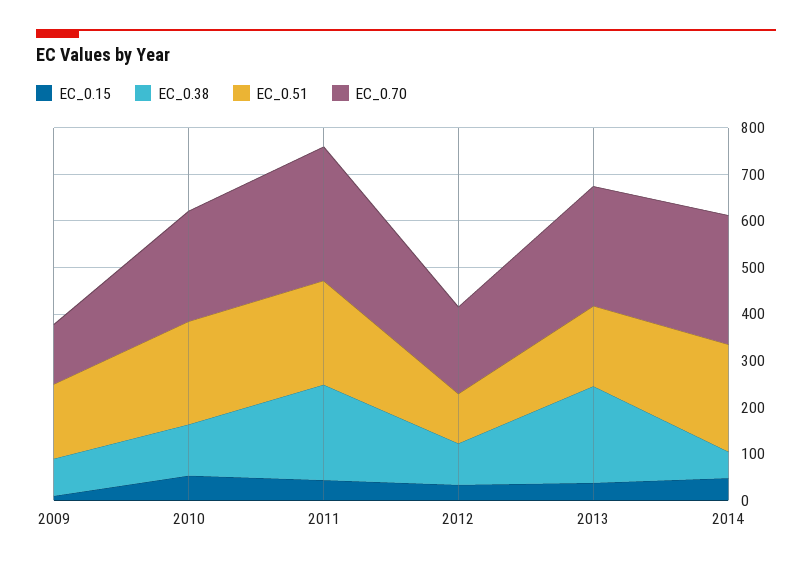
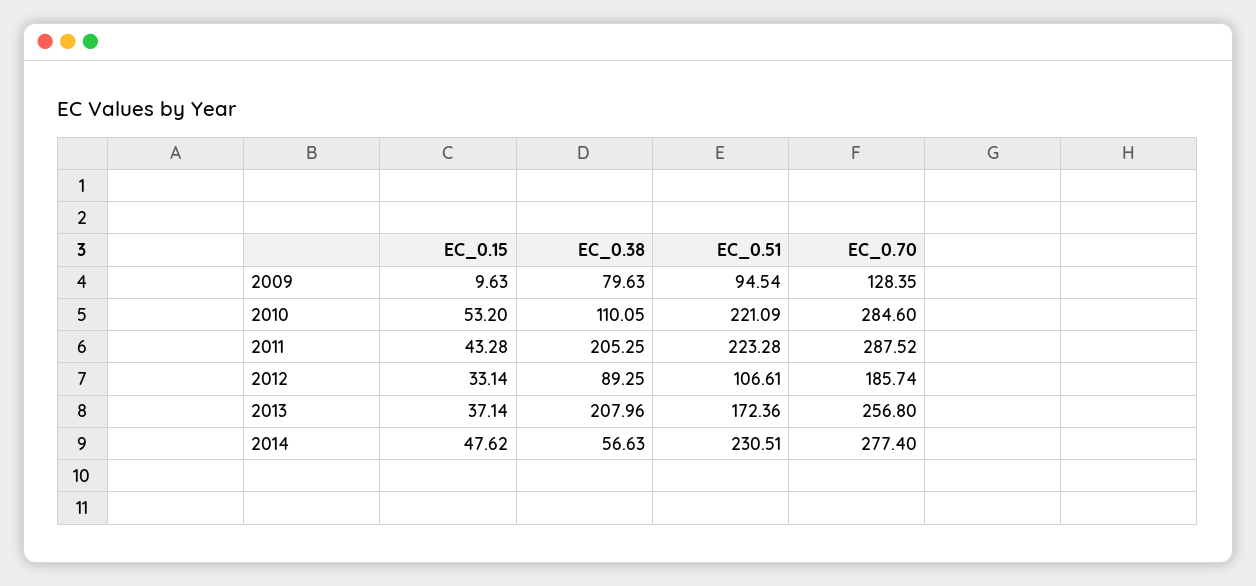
EC_0.51, 2009: 160 -> 94.54
EC_0.70, 2010: 240 -> 284.6

